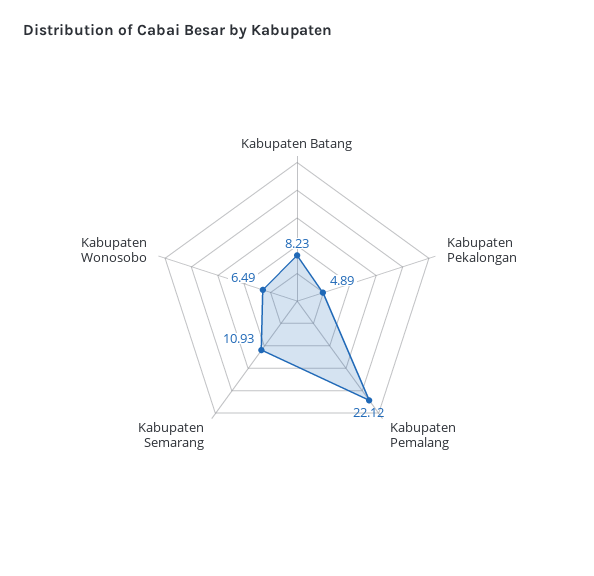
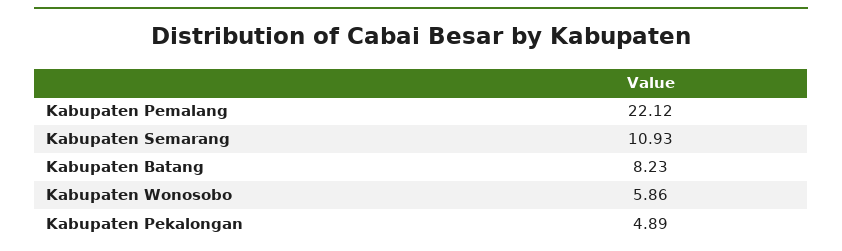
Kabupaten Wonosobo: 6.49 -> 5.86

